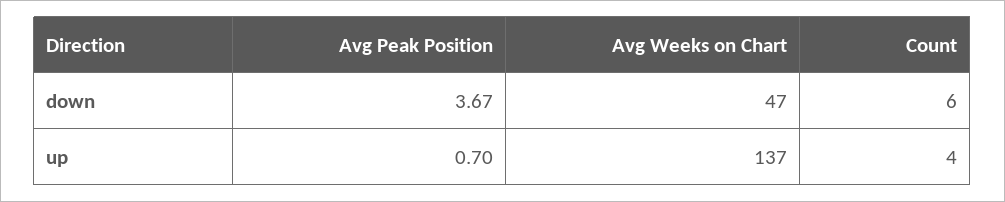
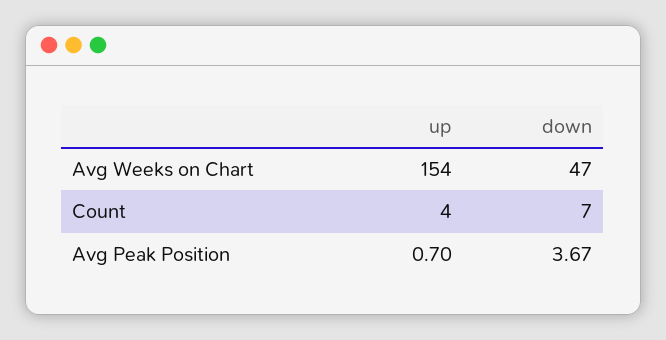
Count, down: 6 -> 7
Avg Weeks on Chart, up: 137 -> 154

